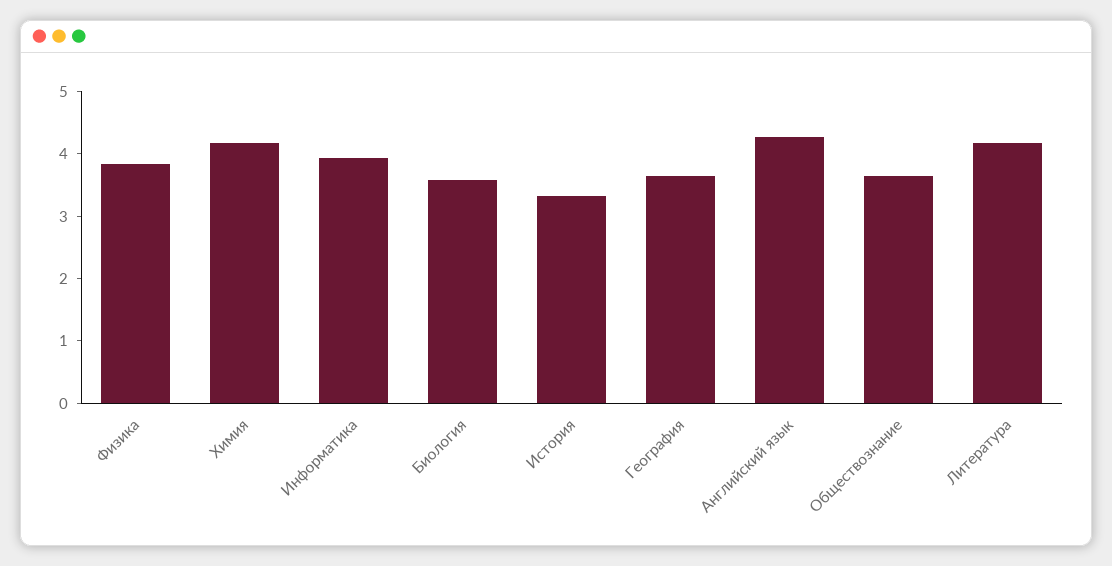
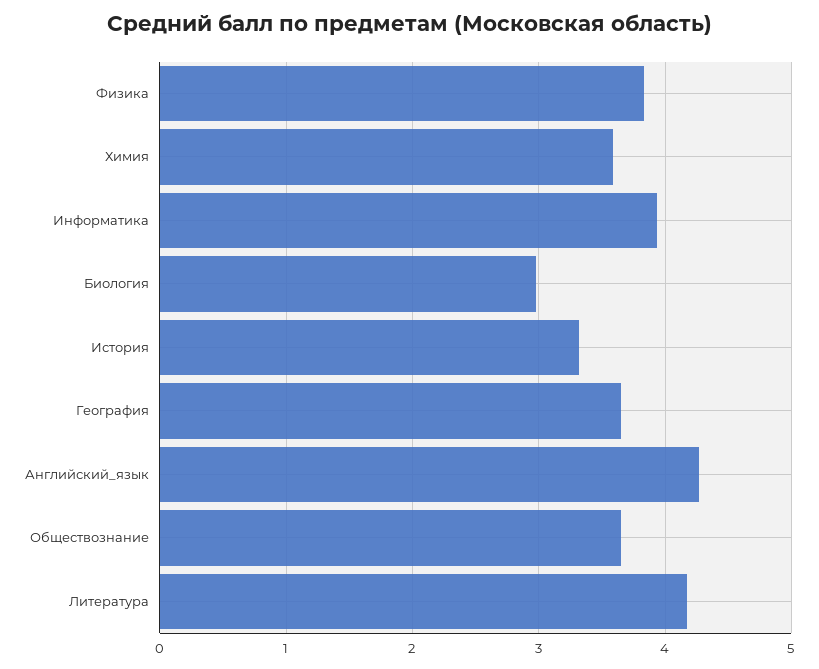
Химия: 4.2 -> 3.6
Биология: 3.6 -> 3

